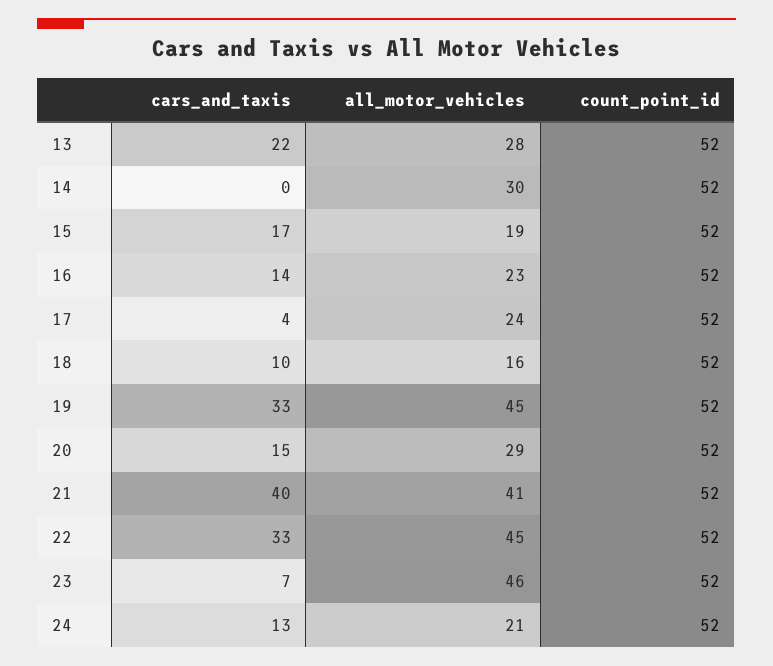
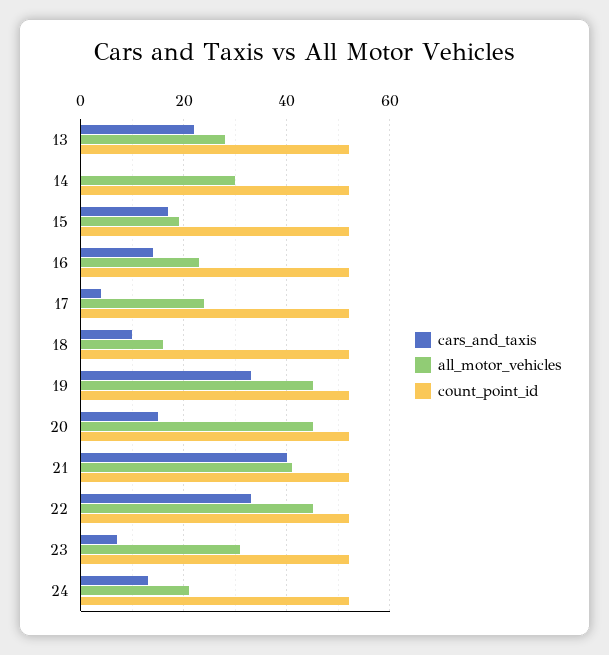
all_motor_vehicles, 20: 29 -> 45
all_motor_vehicles, 23: 46 -> 30

